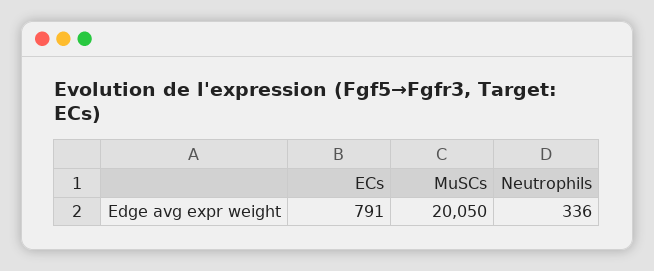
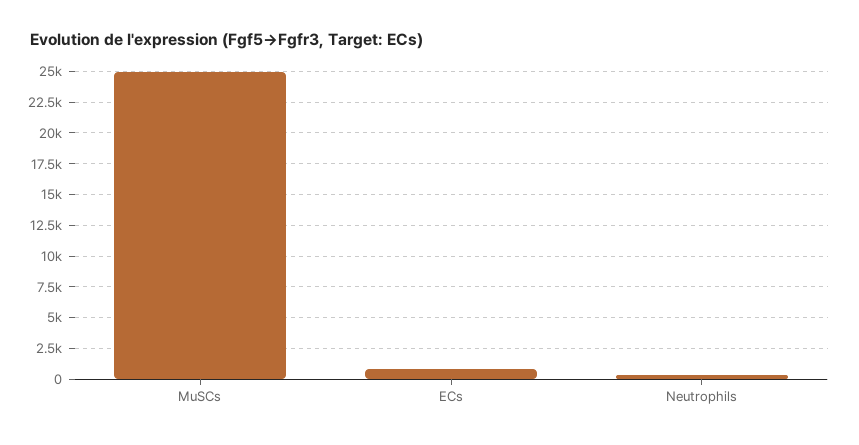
MuSCs: 20050 -> 25000

